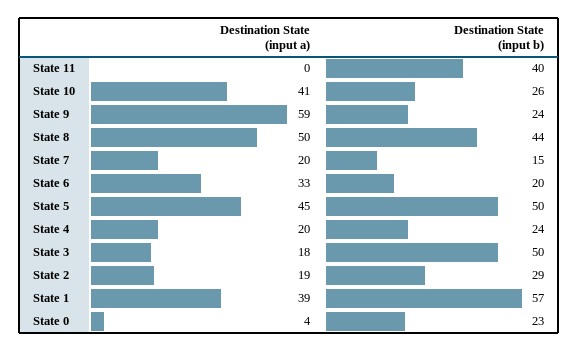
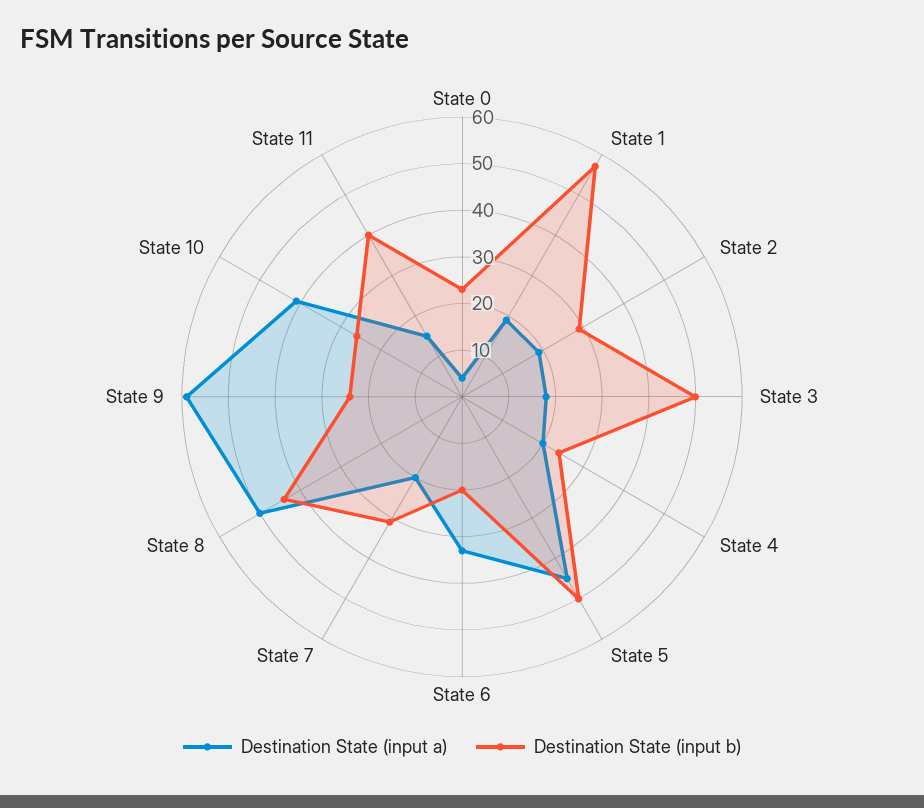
Destination State (input a), State 11: 0 -> 15
Destination State (input b), State 7: 15 -> 30
Destination State (input a), State 1: 39 -> 20

